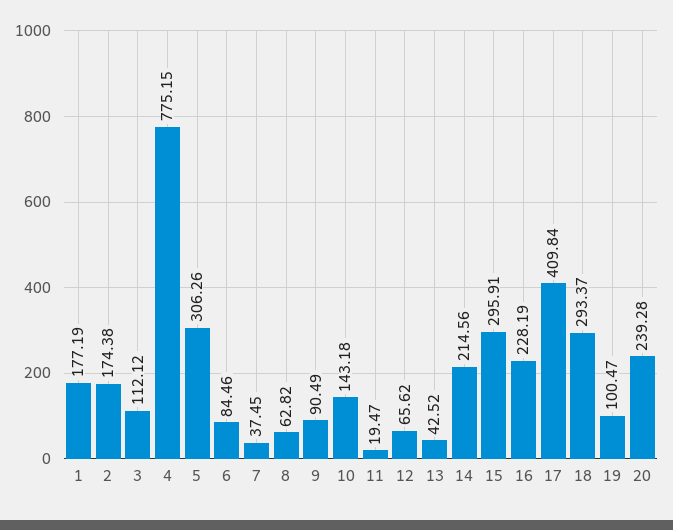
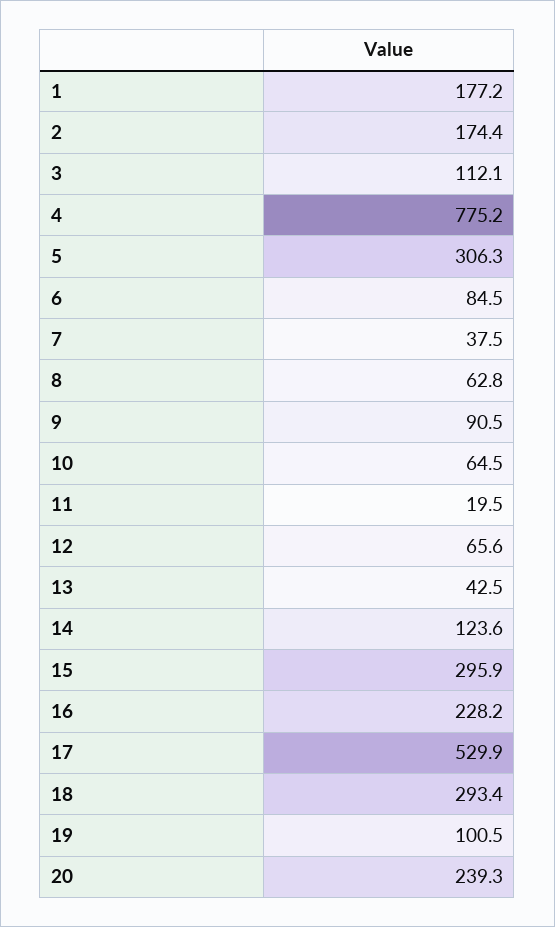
10: 143.18 -> 64.5
14: 214.56 -> 123.6
17: 409.84 -> 529.9

